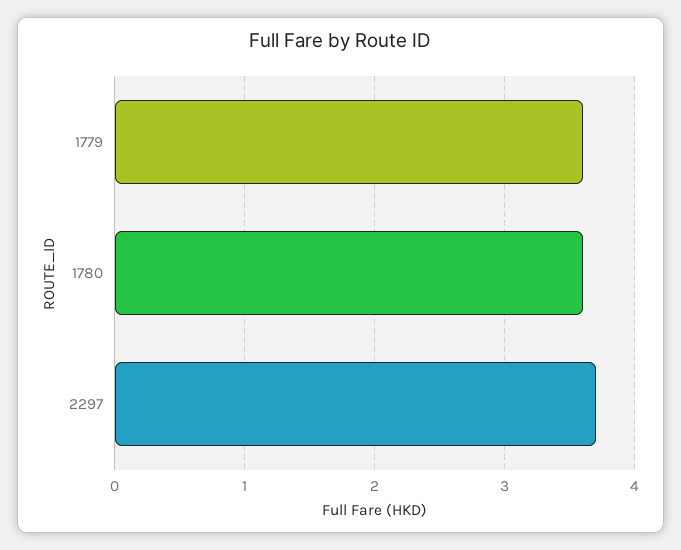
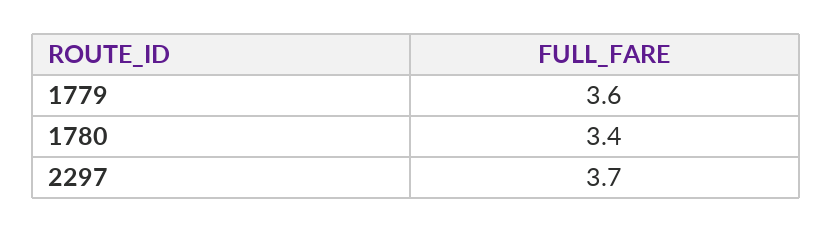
1780: 3.6 -> 3.4

